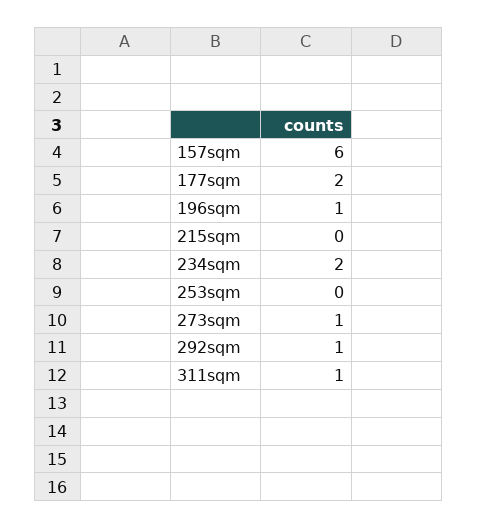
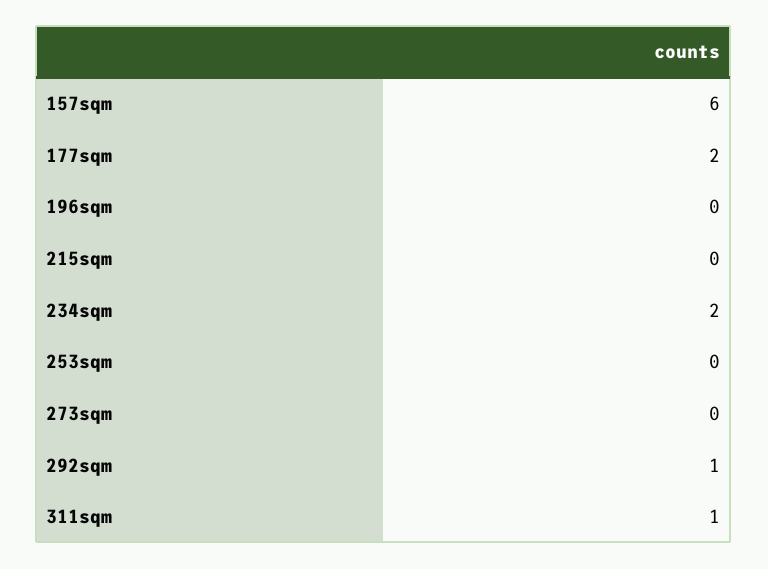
196sqm: 1 -> 0
273sqm: 1 -> 0

